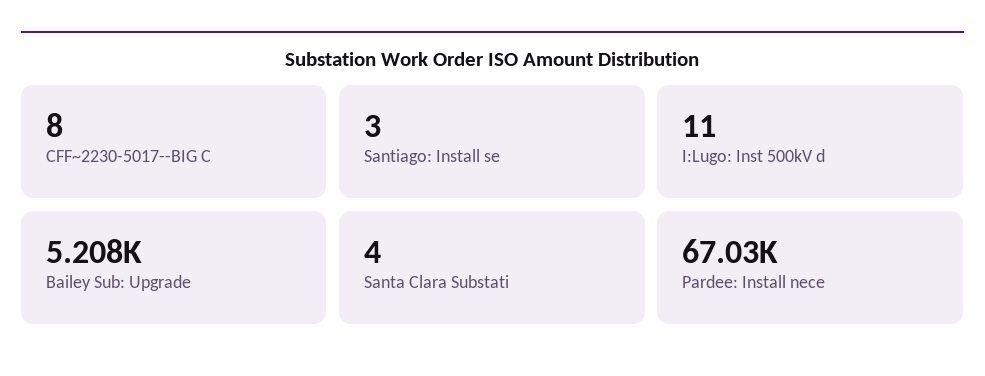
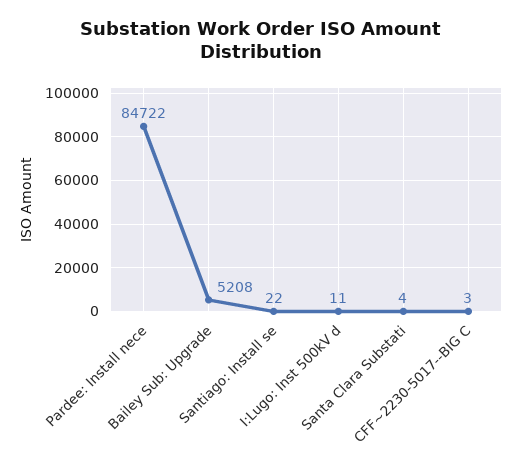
CFF~2230-5017--BIG C: 8 -> 3
Santiago: Install se: 3 -> 22
Pardee: Install nece: 67030 -> 84722

